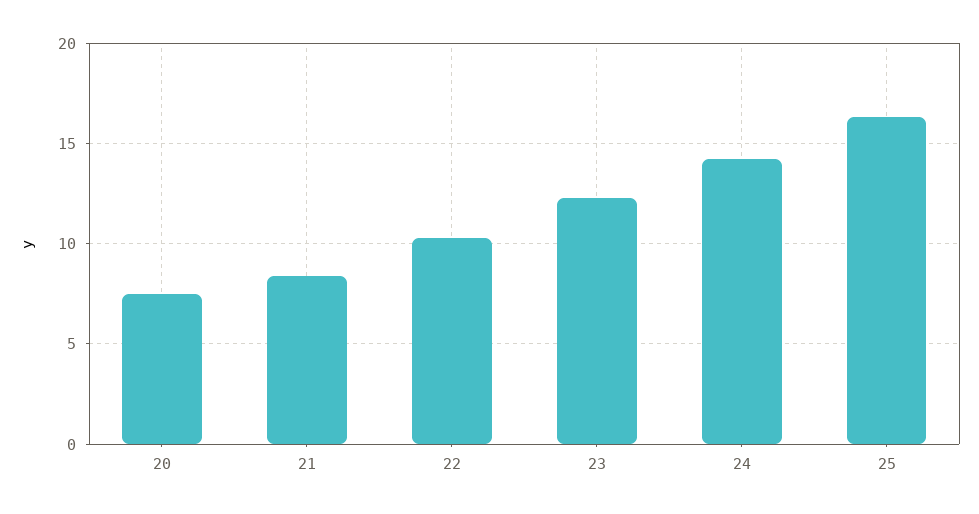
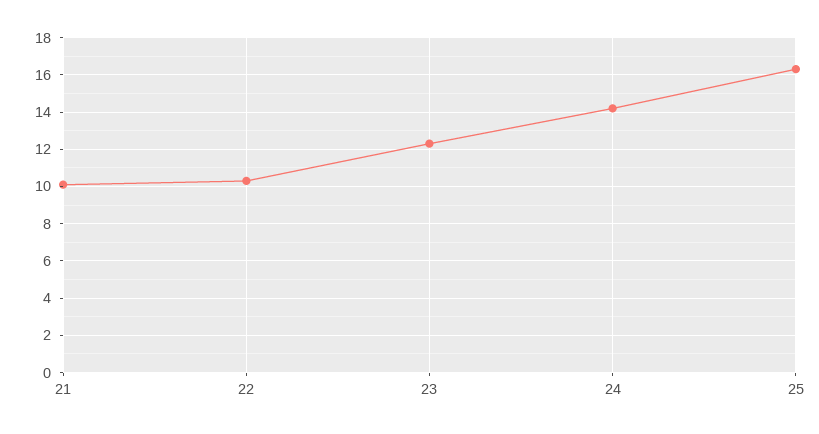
20: 7.5 -> none
21: 8.5 -> 10

